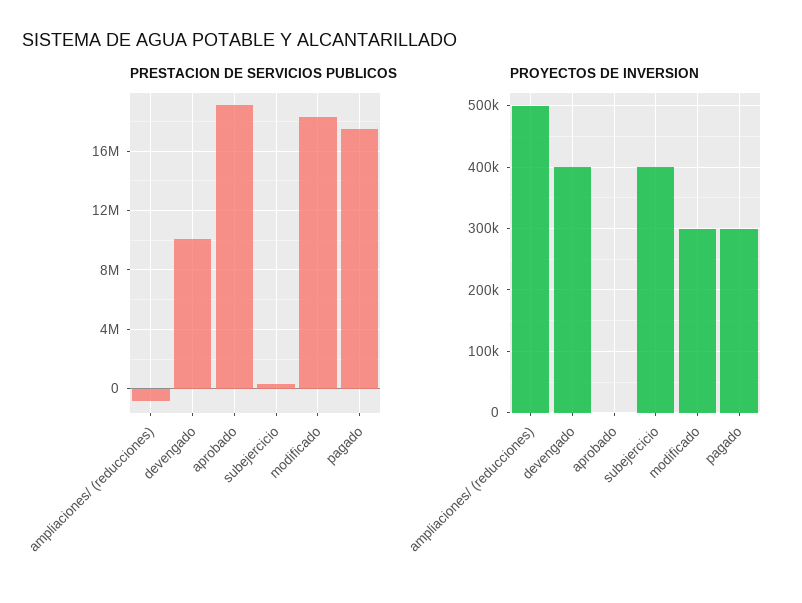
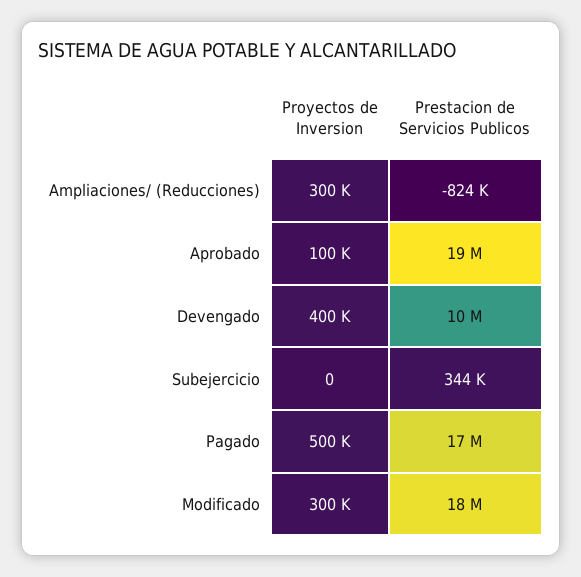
PROYECTOS DE INVERSION, ampliaciones/ (reducciones): 500000 -> 300000
PROYECTOS DE INVERSION, aprobado: 0 -> 100000
PROYECTOS DE INVERSION, subejercicio: 400000 -> 0
PROYECTOS DE INVERSION, pagado: 300000 -> 500000

